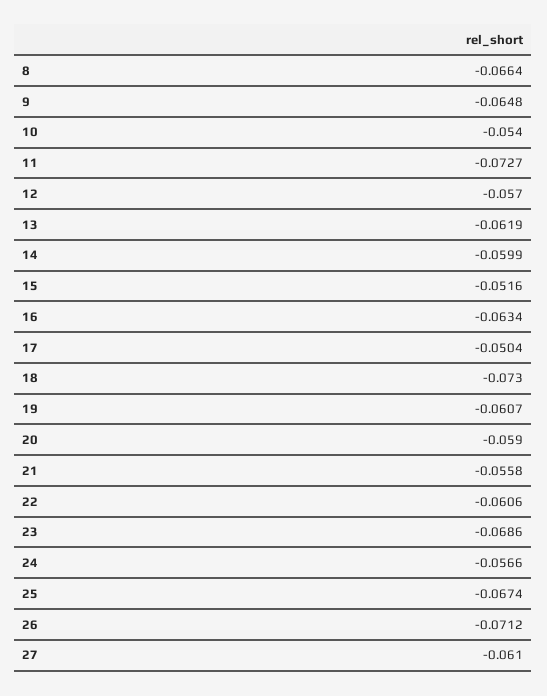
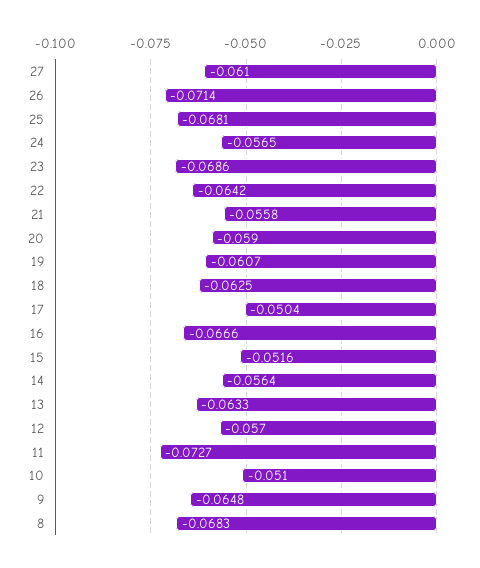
8: -0.0664 -> -0.0683
10: -0.054 -> -0.051
13: -0.0619 -> -0.0633
14: -0.0599 -> -0.0564
16: -0.0634 -> -0.0666
18: -0.073 -> -0.0625
22: -0.0606 -> -0.0642
24: -0.0566 -> -0.0565
25: -0.0674 -> -0.0681
26: -0.0712 -> -0.0714

